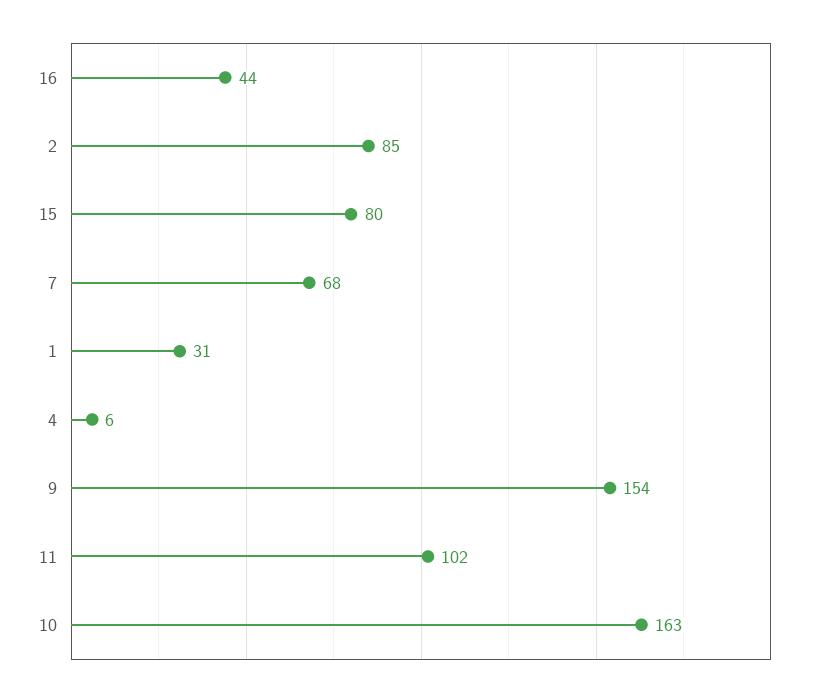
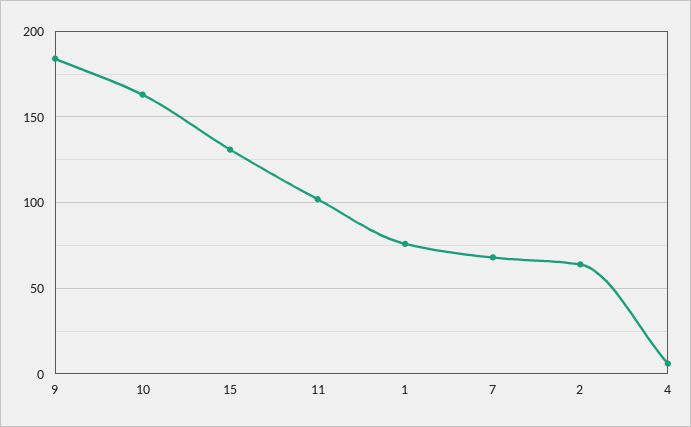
16: 44 -> none
2: 85 -> 65
15: 80 -> 130
1: 31 -> 75
9: 154 -> 185

